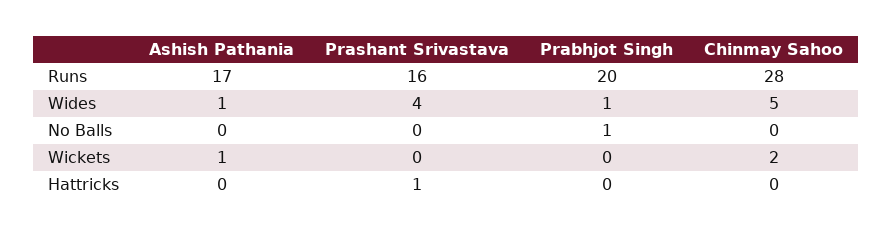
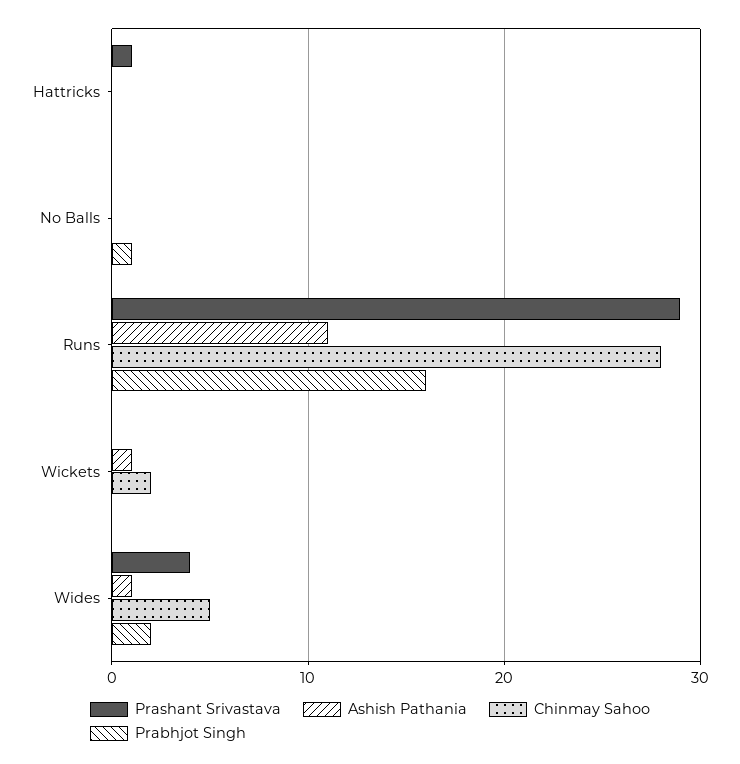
Ashish Pathania, Runs: 17 -> 11
Prashant Srivastava, Runs: 16 -> 29
Prabhjot Singh, Runs: 20 -> 16
Prabhjot Singh, Wides: 1 -> 2

